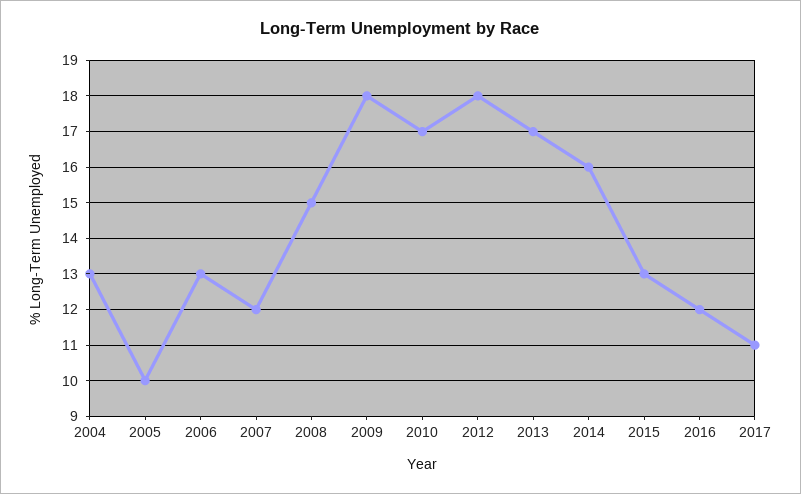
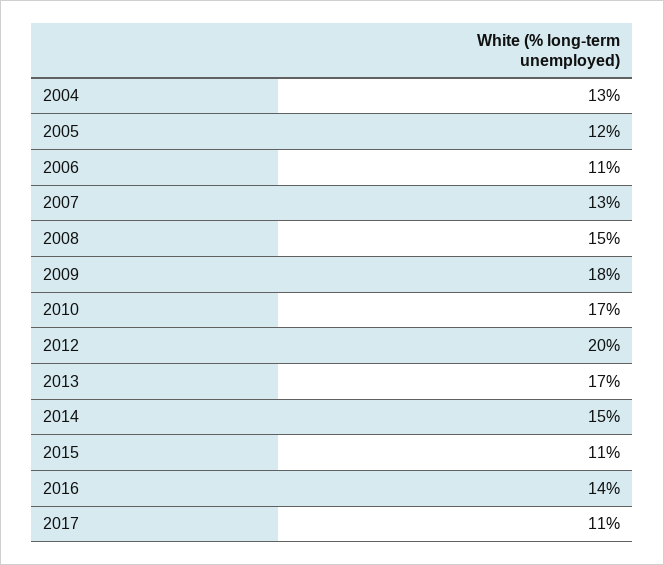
2005: 10 -> 12
2006: 13 -> 11
2007: 12 -> 13
2012: 18 -> 20
2014: 16 -> 15
2015: 13 -> 11
2016: 12 -> 14

